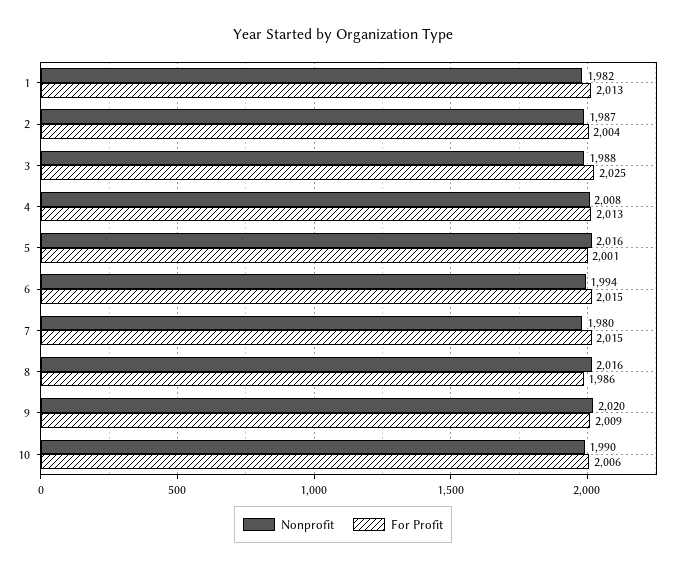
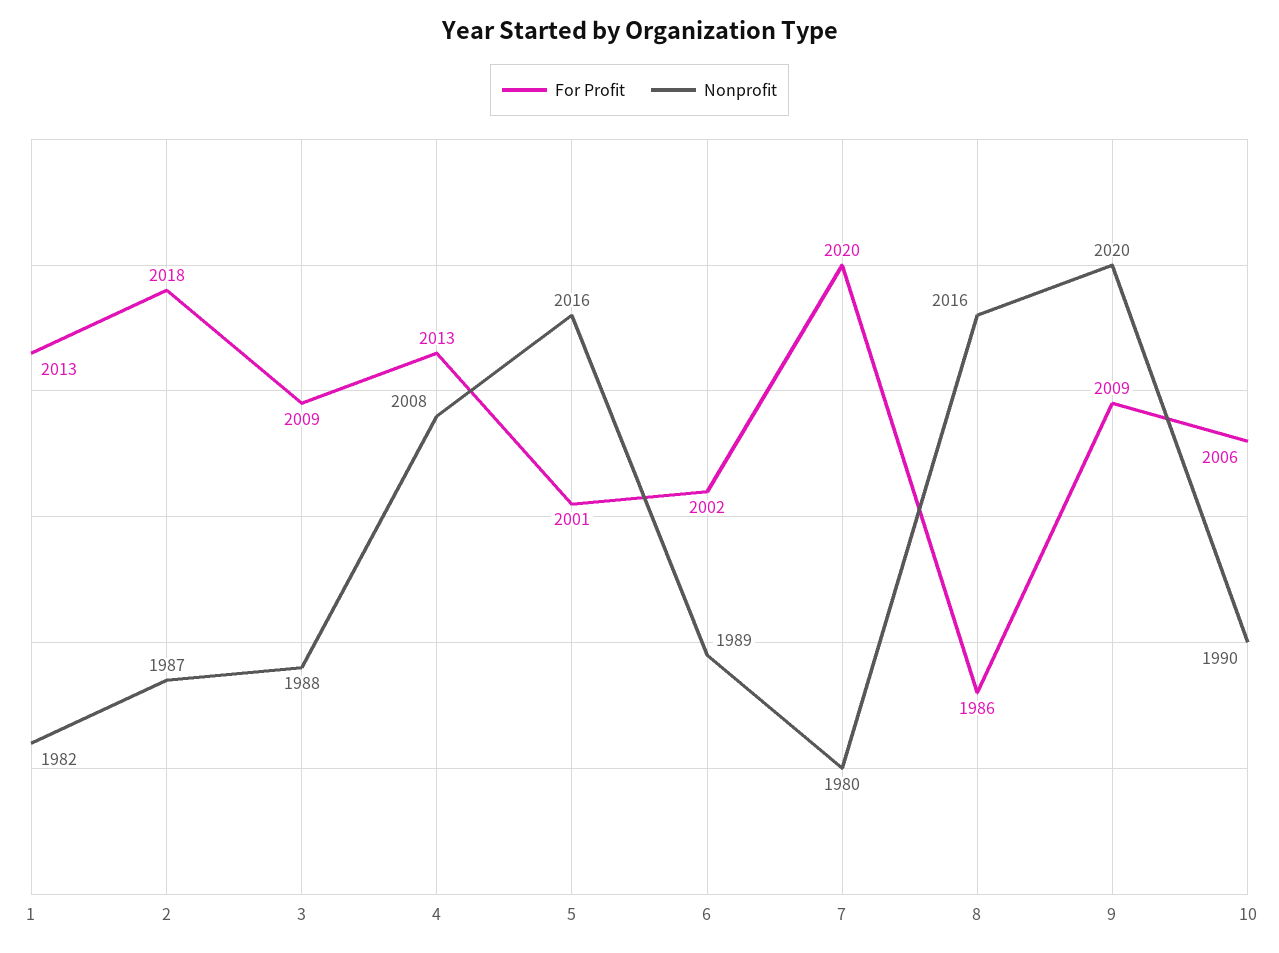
For Profit, 2: 2004 -> 2018
For Profit, 3: 2025 -> 2009
Nonprofit, 6: 1994 -> 1989
For Profit, 6: 2015 -> 2002
For Profit, 7: 2015 -> 2020

